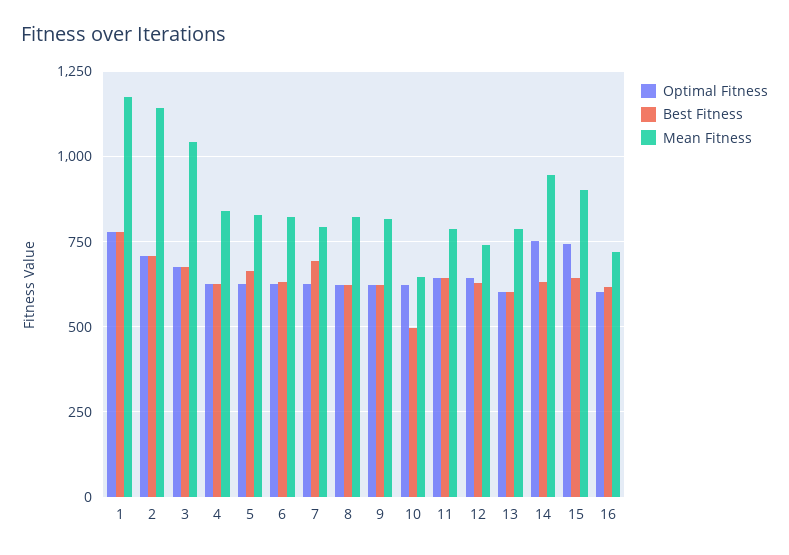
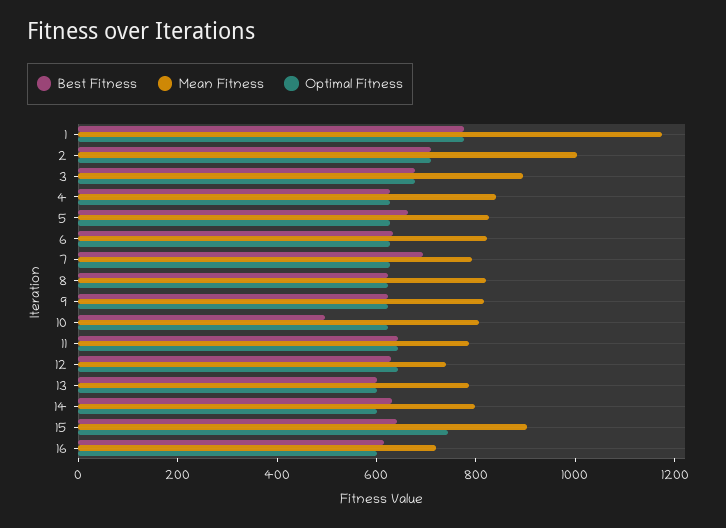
Mean Fitness, 2: 1150 -> 1000
Mean Fitness, 3: 1050 -> 900
Mean Fitness, 10: 650 -> 800
Optimal Fitness, 14: 750 -> 600
Mean Fitness, 14: 950 -> 800

